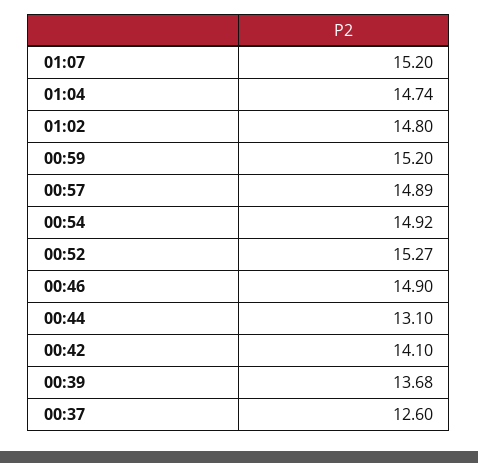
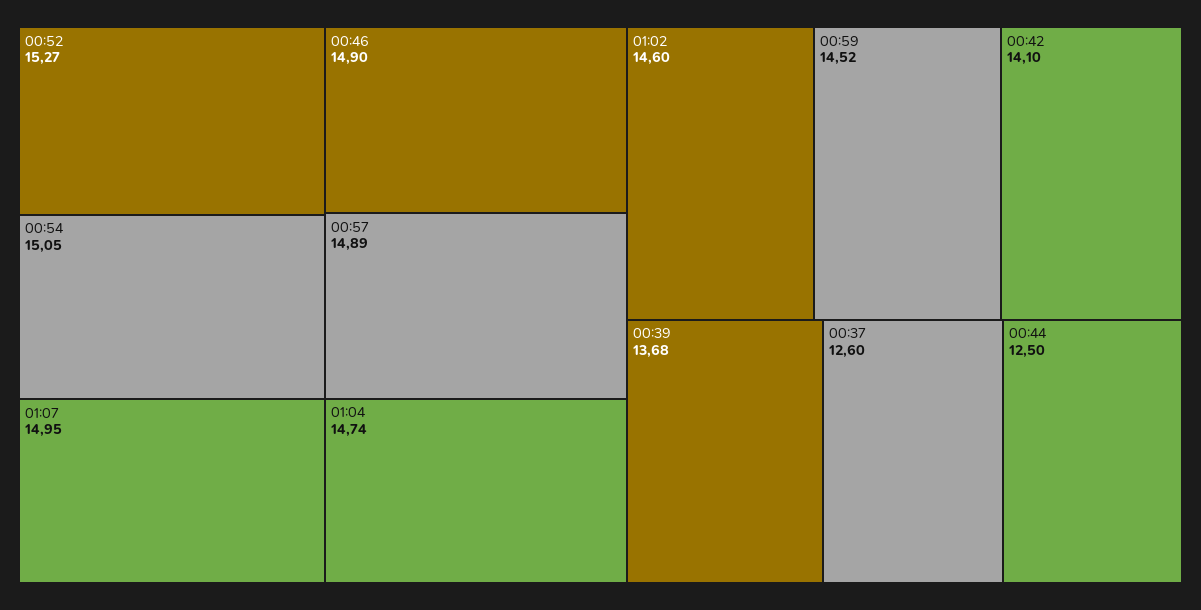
01:07: 15.2 -> 14.95
01:02: 14.8 -> 14.6
00:59: 15.2 -> 14.52
00:54: 14.92 -> 15.05
00:44: 13.1 -> 12.5

